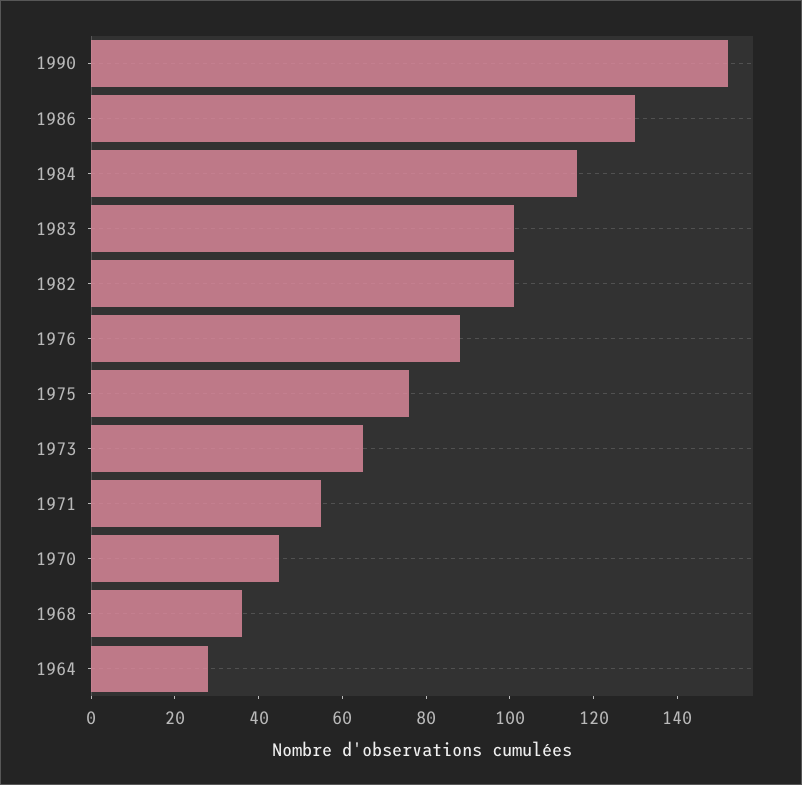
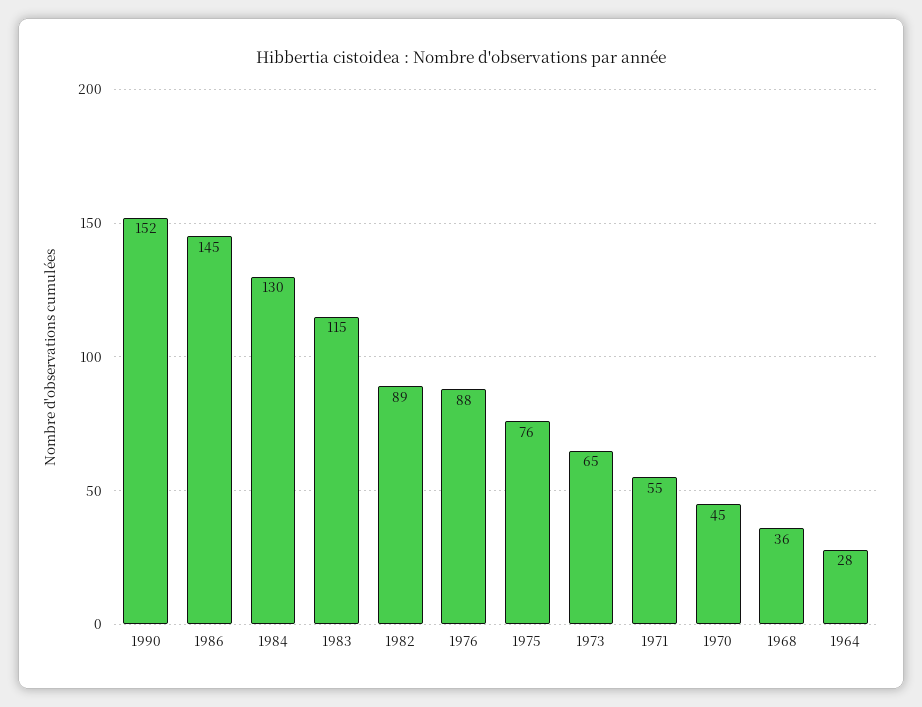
1986: 130 -> 145
1984: 115 -> 130
1983: 100 -> 115
1982: 100 -> 89

